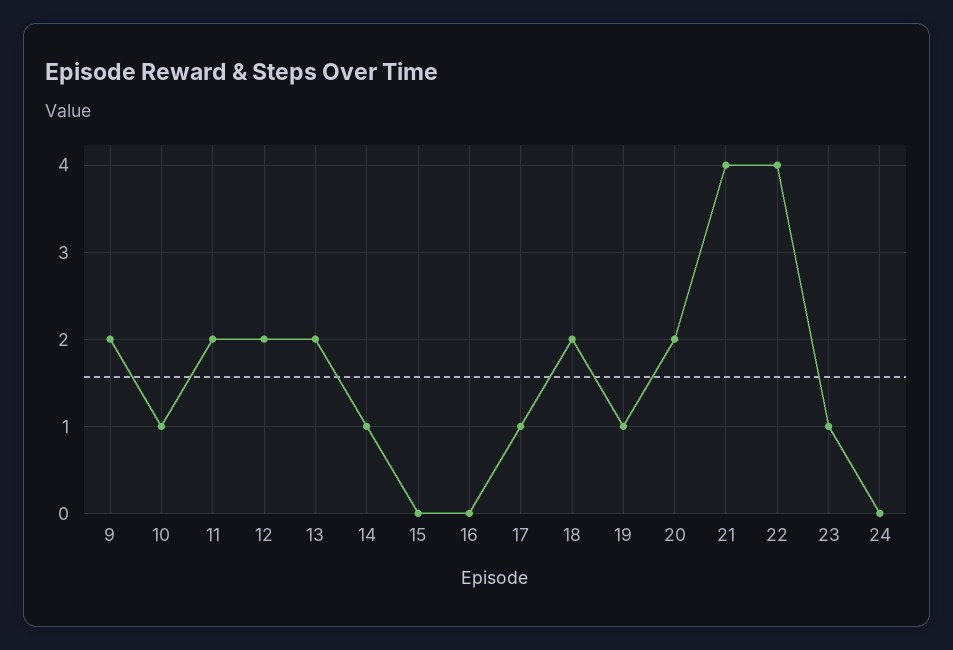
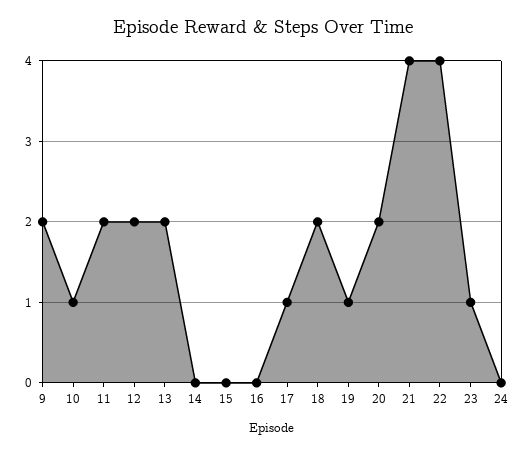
14: 1 -> 0

